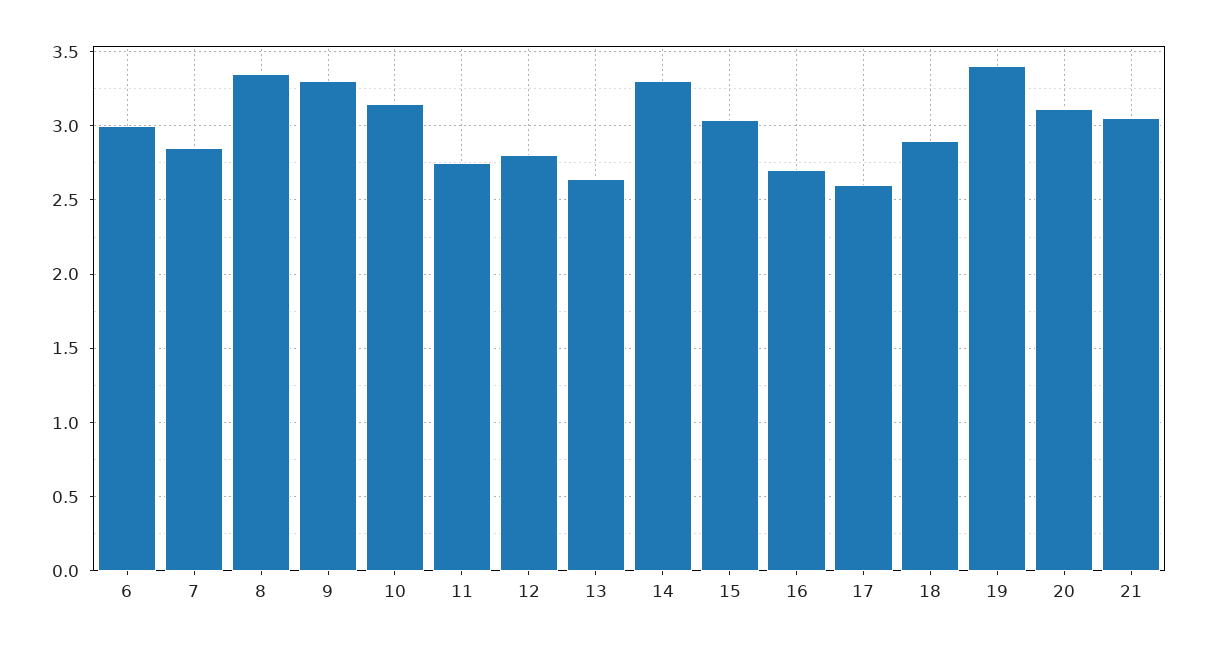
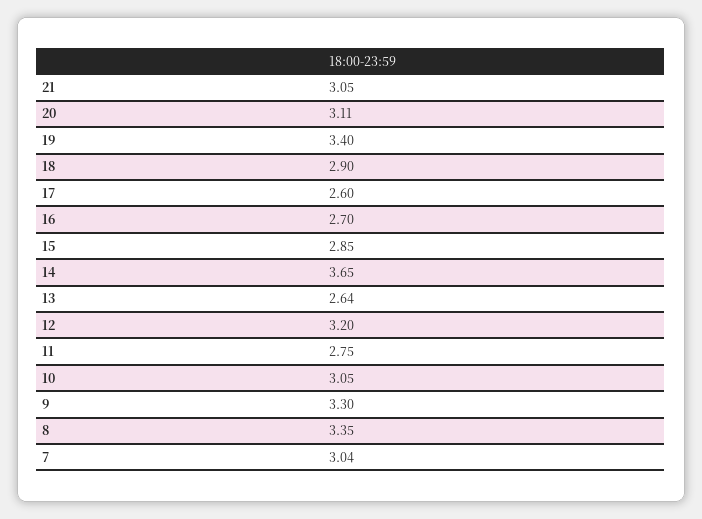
6: 3 -> none
7: 2.85 -> 3.04
10: 3.15 -> 3.05
12: 2.8 -> 3.2
14: 3.3 -> 3.65
15: 3.05 -> 2.85

